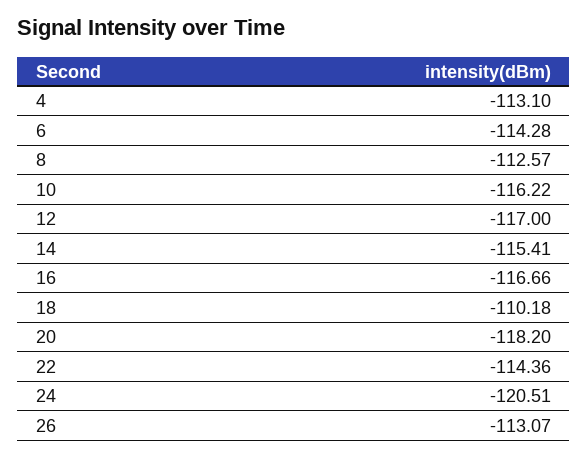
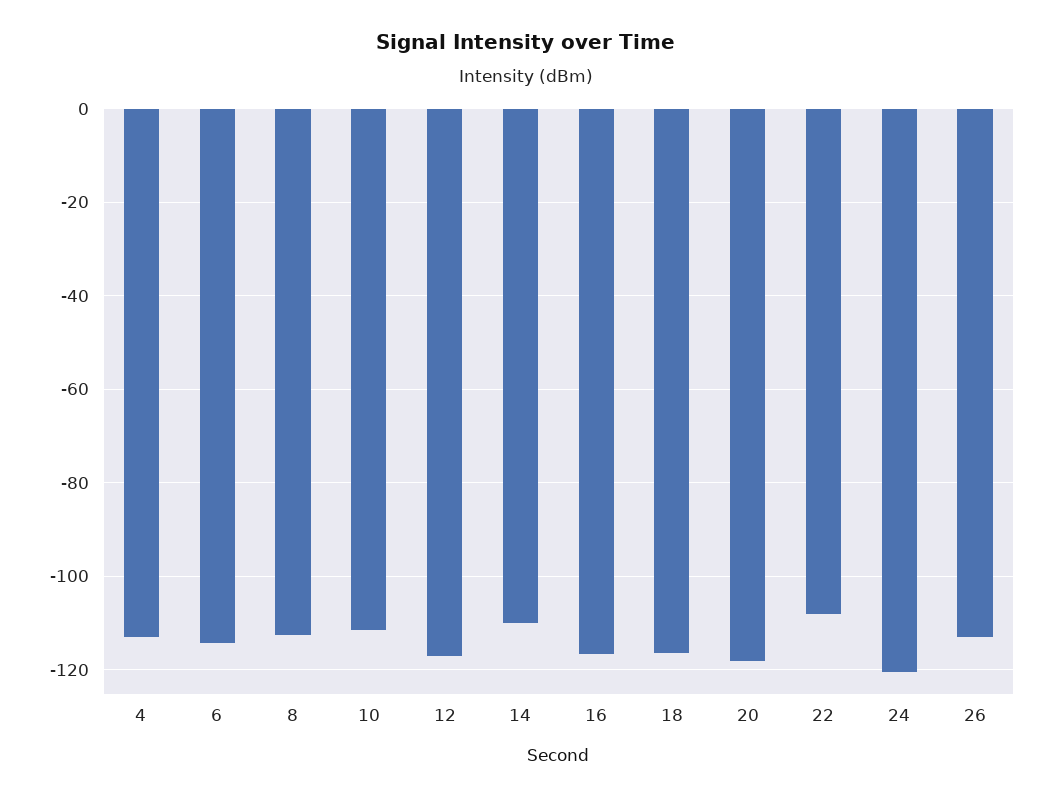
10: -116.22 -> -112
14: -115.41 -> -110
18: -110.18 -> -116
22: -114.36 -> -108

